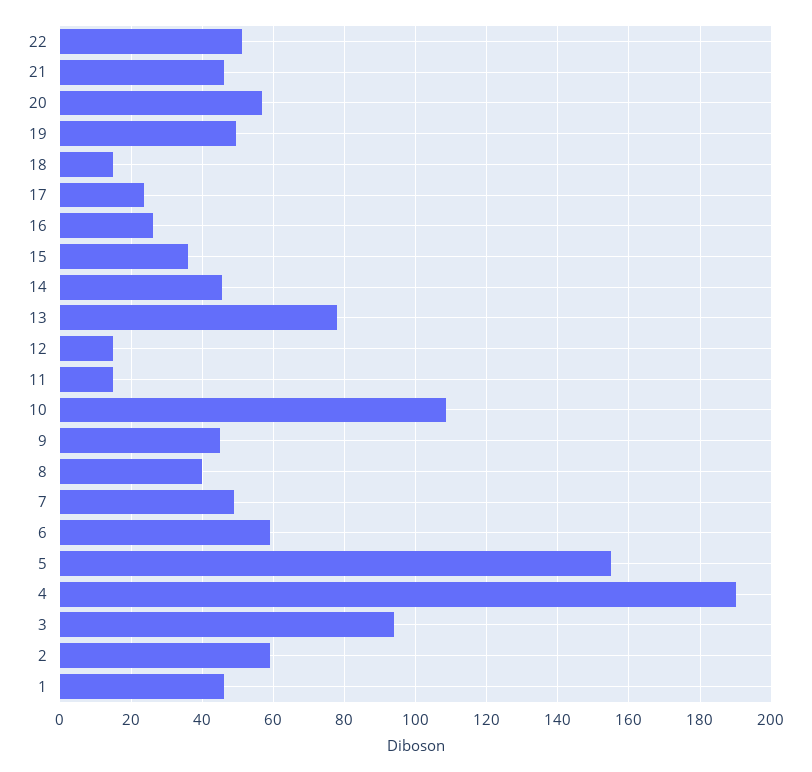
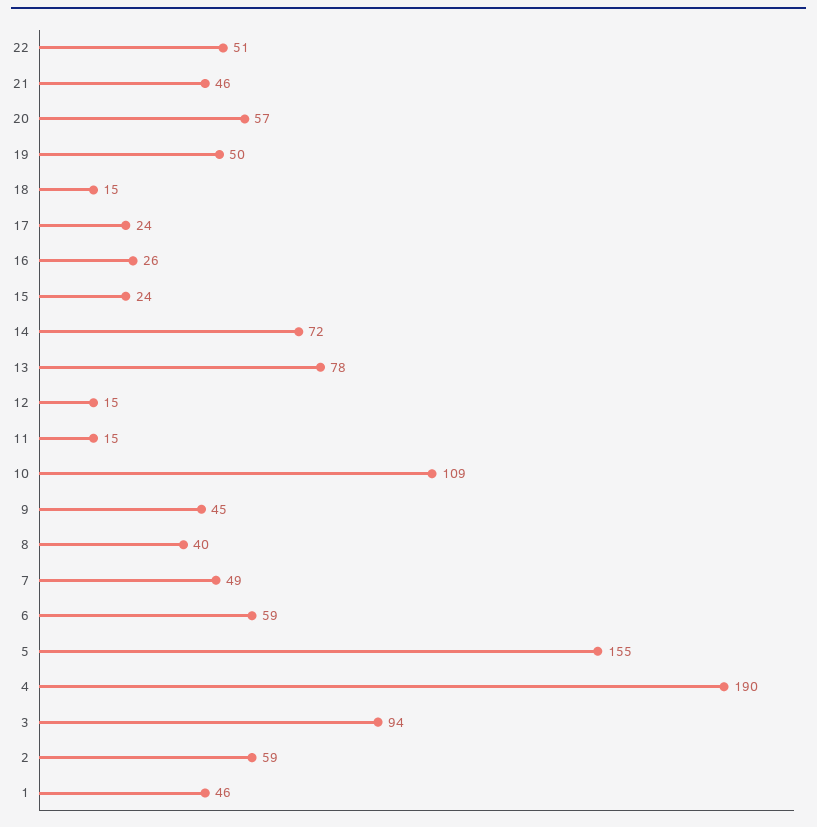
15: 36 -> 24
14: 46 -> 72

